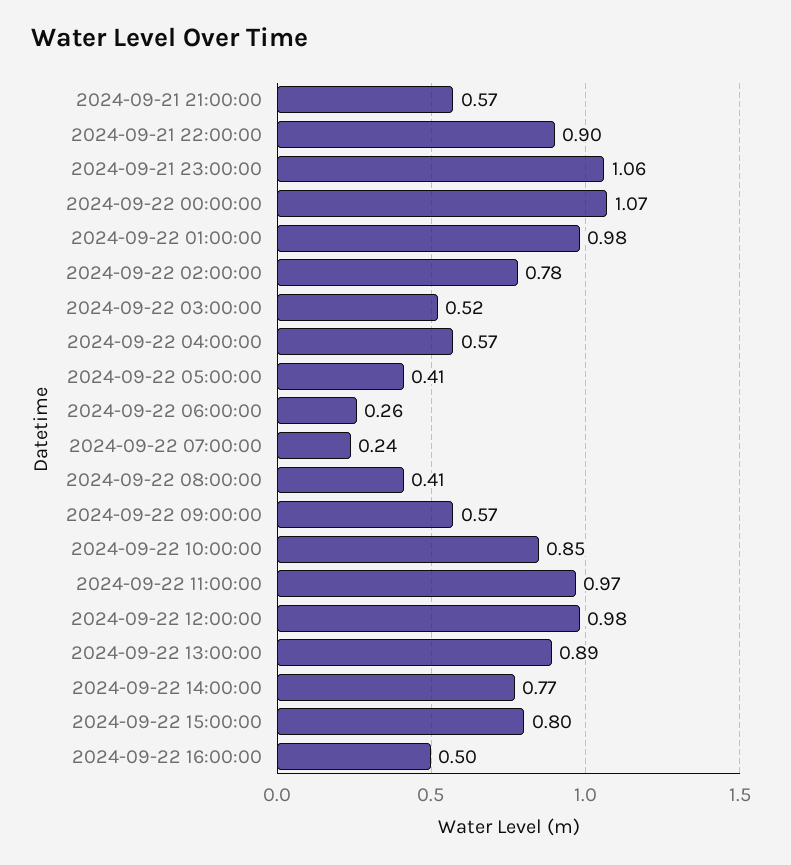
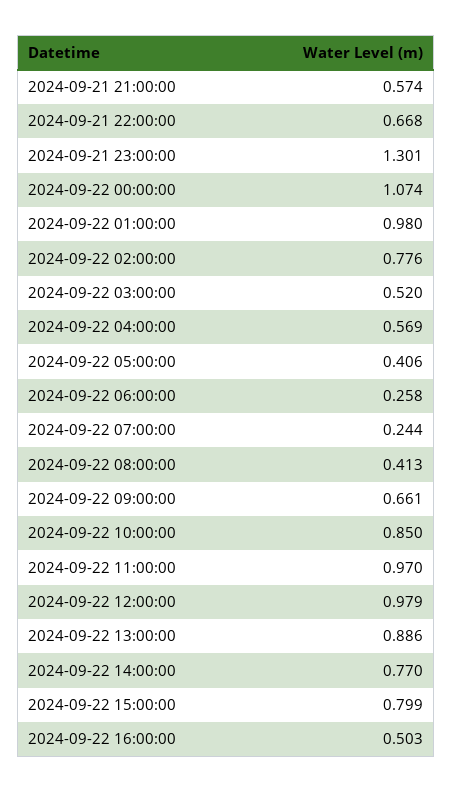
2024-09-21 22:00:00: 0.9 -> 0.668
2024-09-21 23:00:00: 1.06 -> 1.301
2024-09-22 09:00:00: 0.57 -> 0.661

